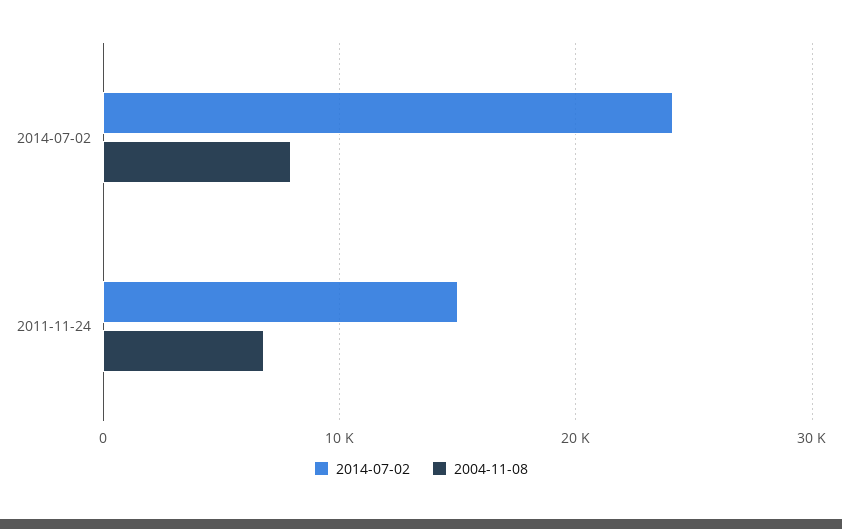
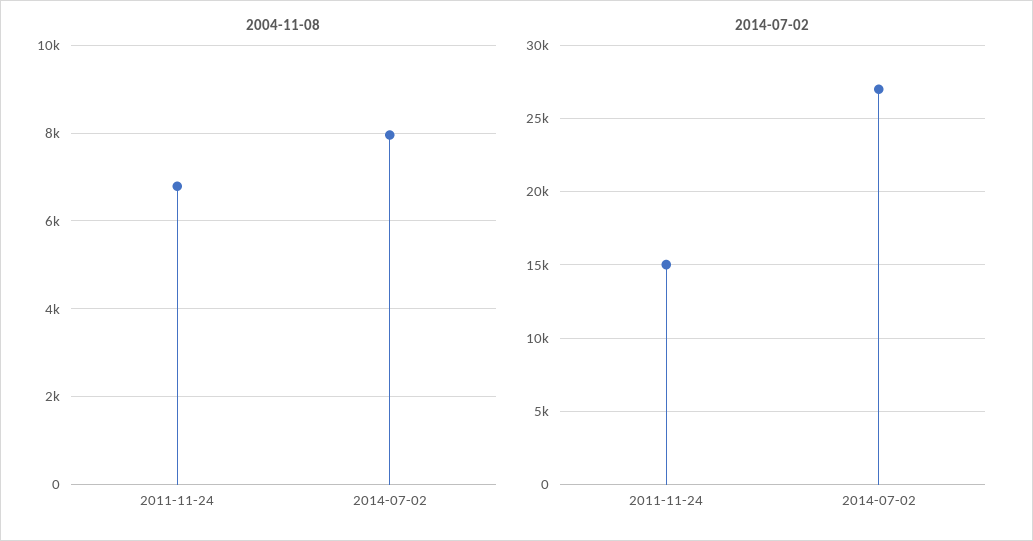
2014-07-02, 2014-07-02: 24000 -> 27000

